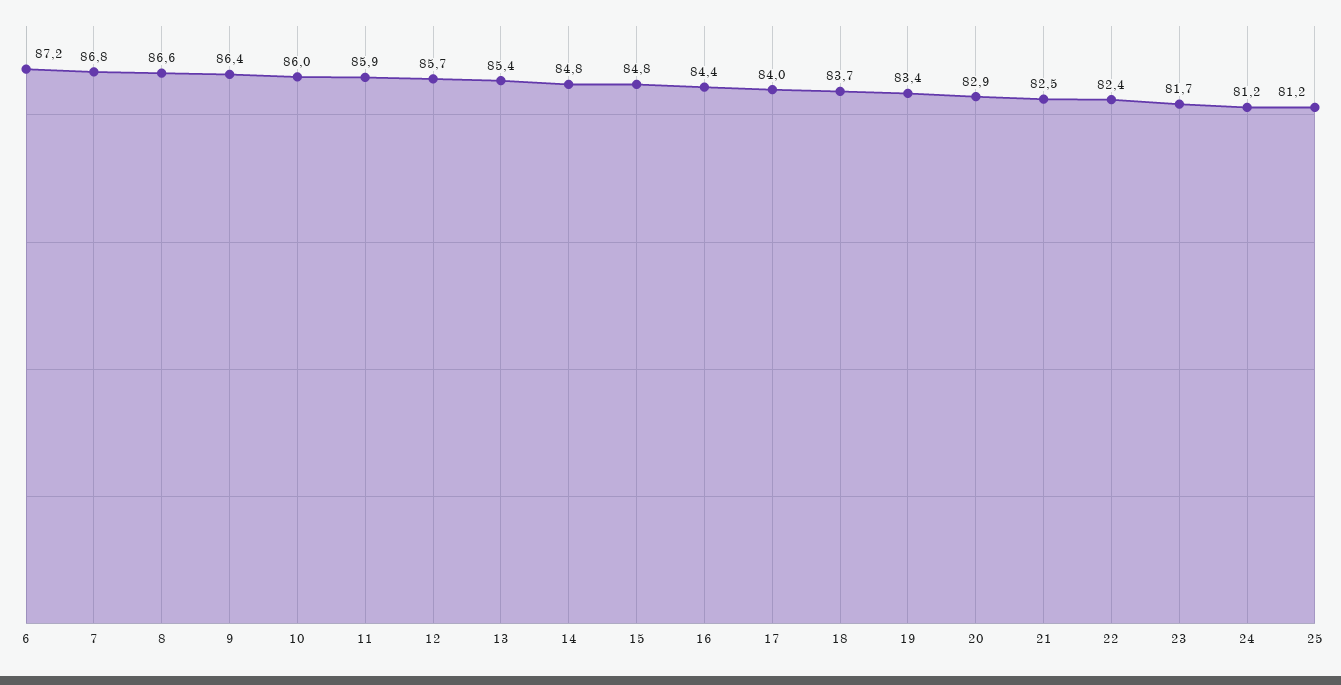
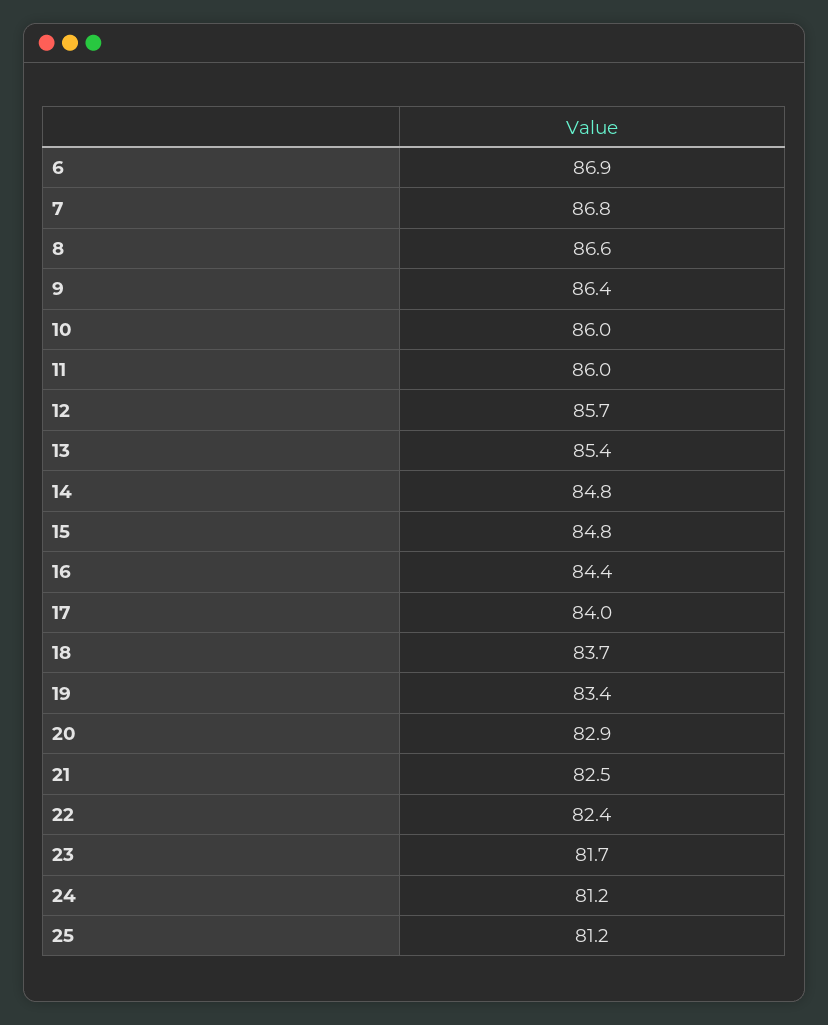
6: 87.2 -> 86.9
11: 85.9 -> 86

